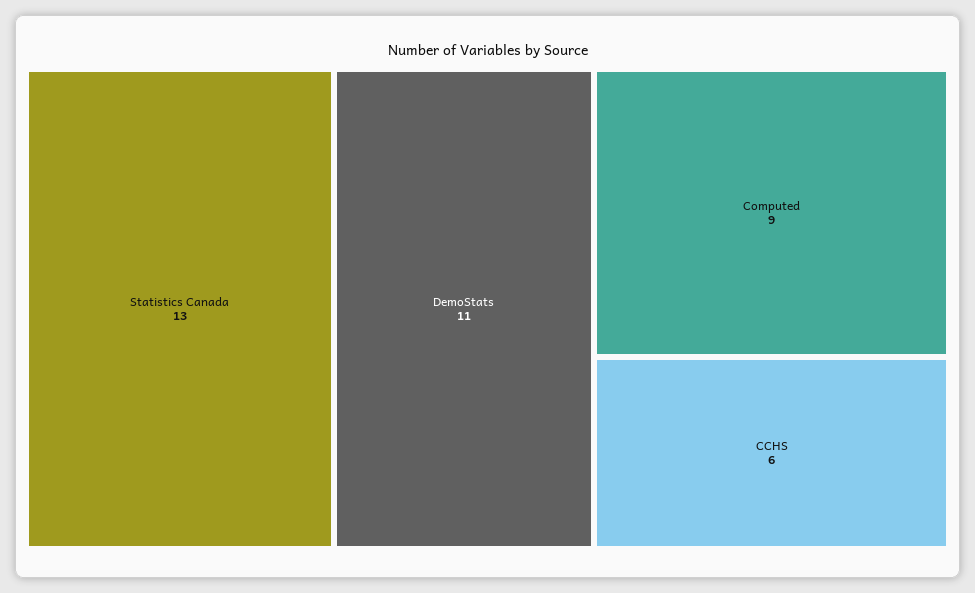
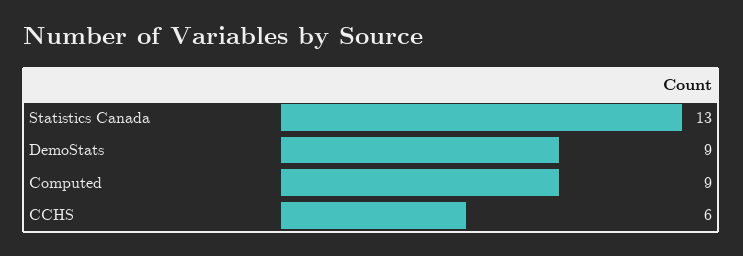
DemoStats: 11 -> 9

